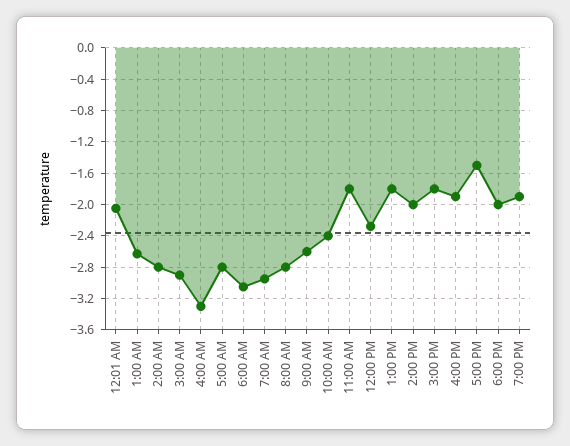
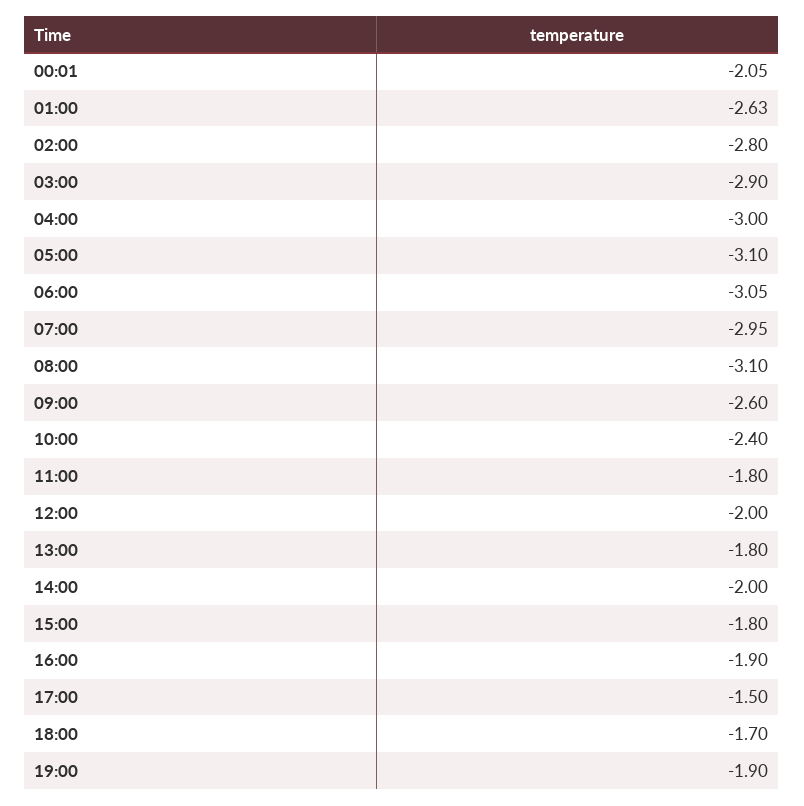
4:00 AM: -3.3 -> -3
5:00 AM: -2.8 -> -3.1
8:00 AM: -2.8 -> -3.1
12:00 PM: -2.3 -> -2
6:00 PM: -2 -> -1.7

